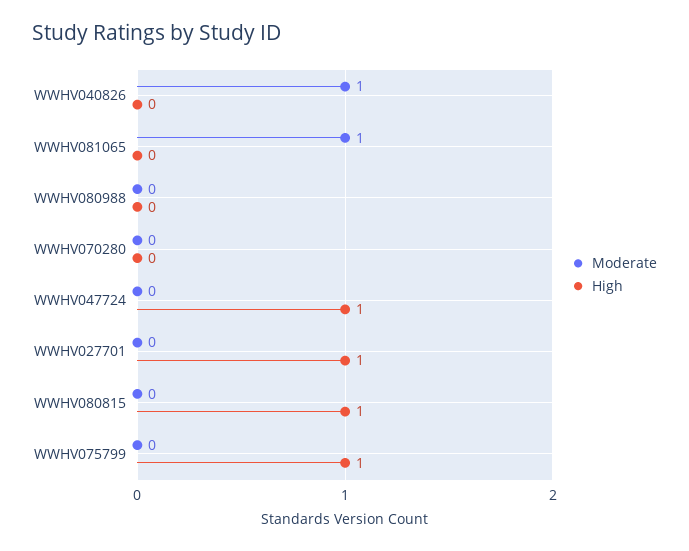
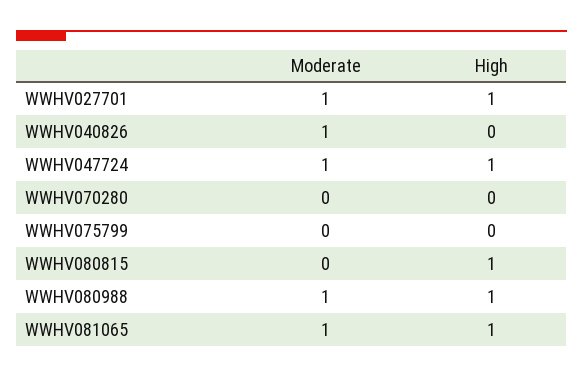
High, WWHV081065: 0 -> 1
Moderate, WWHV080988: 0 -> 1
High, WWHV080988: 0 -> 1
Moderate, WWHV047724: 0 -> 1
Moderate, WWHV027701: 0 -> 1
High, WWHV075799: 1 -> 0

